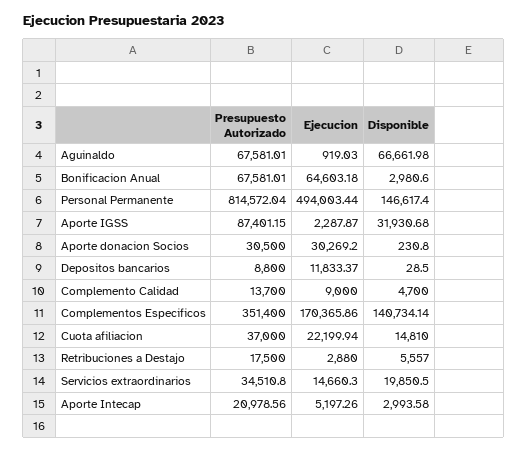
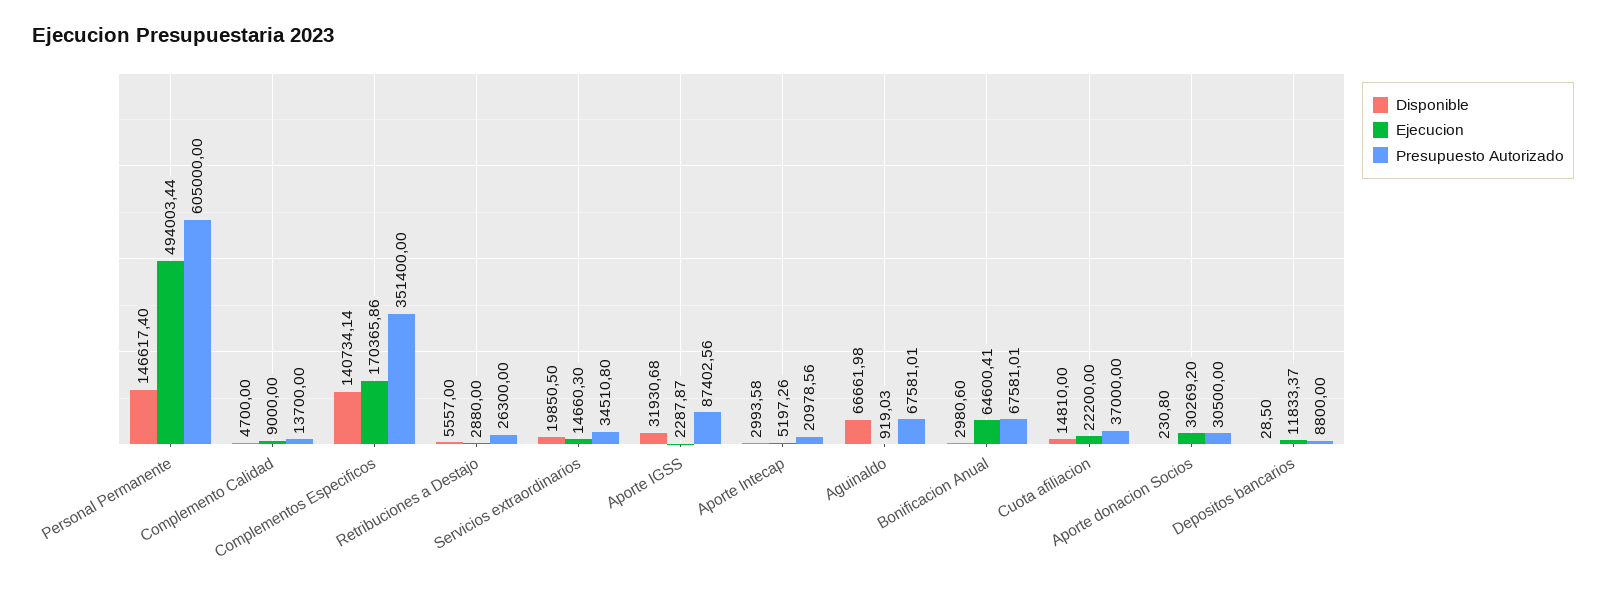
Ejecucion, Bonificacion Anual: 64603.18 -> 64600.41
Presupuesto Autorizado, Personal Permanente: 814572.04 -> 605000
Presupuesto Autorizado, Aporte IGSS: 87401.15 -> 87402.56
Ejecucion, Cuota afiliacion: 22199.94 -> 22200
Presupuesto Autorizado, Retribuciones a Destajo: 17500 -> 26300

